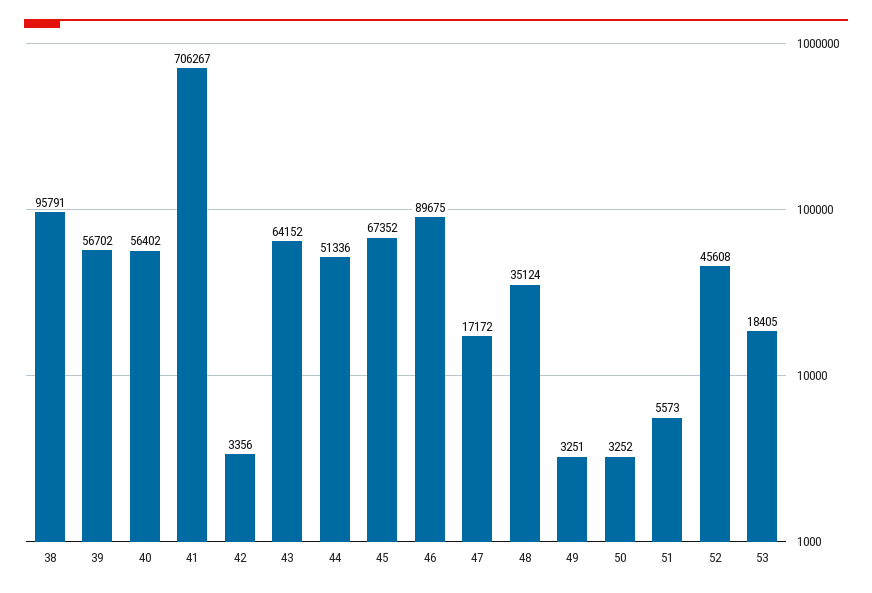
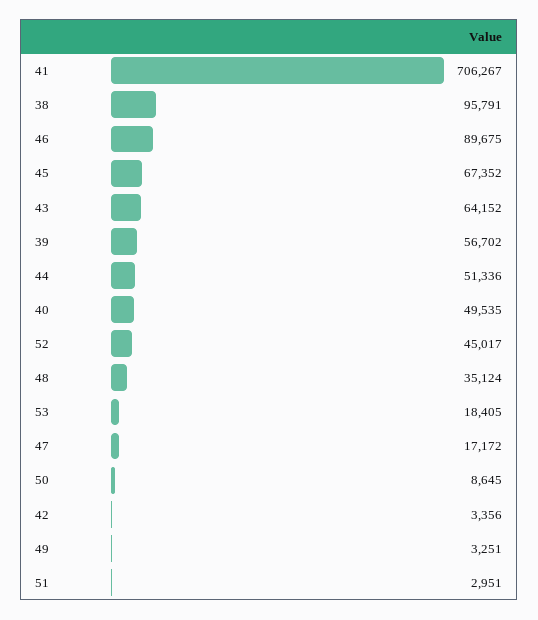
40: 56402 -> 49535
50: 3252 -> 8645
51: 5573 -> 2951
52: 45608 -> 45017

